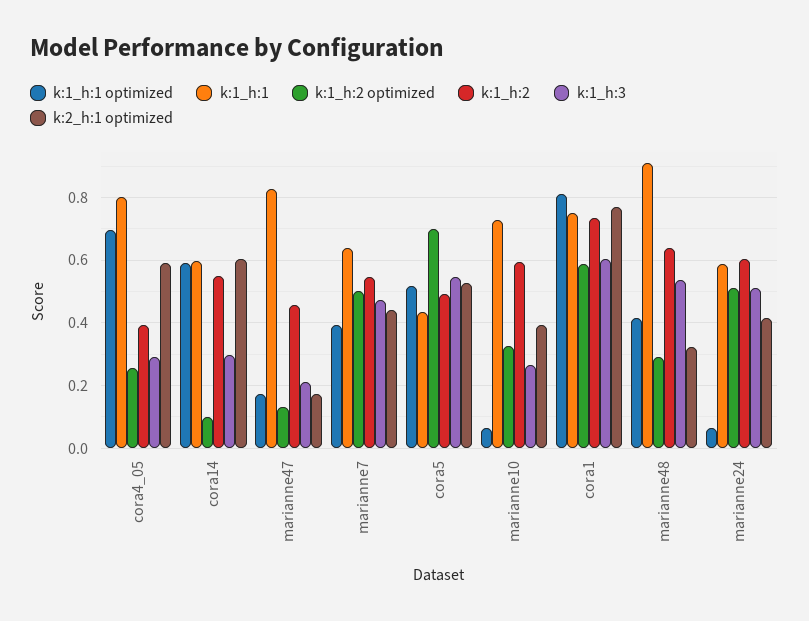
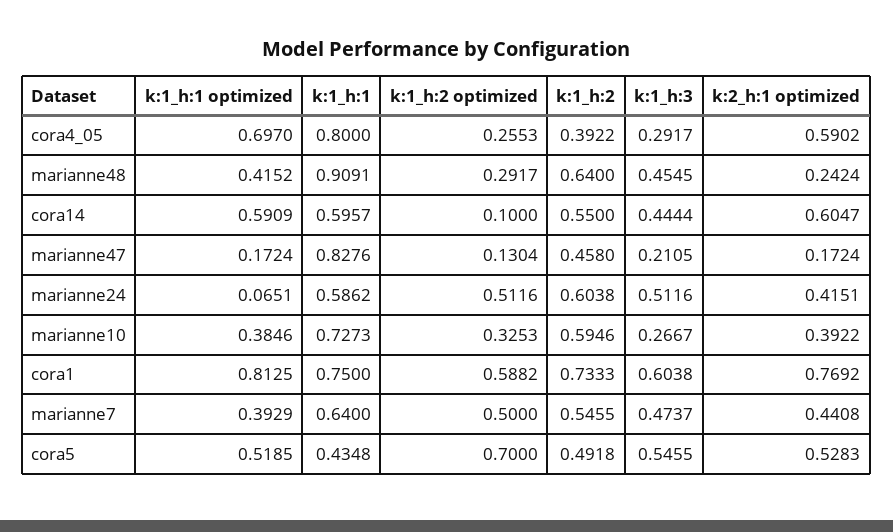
k:1_h:3, cora14: 0.3 -> 0.4444
k:1_h:1 optimized, marianne10: 0.06 -> 0.3846
k:1_h:3, marianne48: 0.54 -> 0.4545
k:2_h:1 optimized, marianne48: 0.32 -> 0.2424

